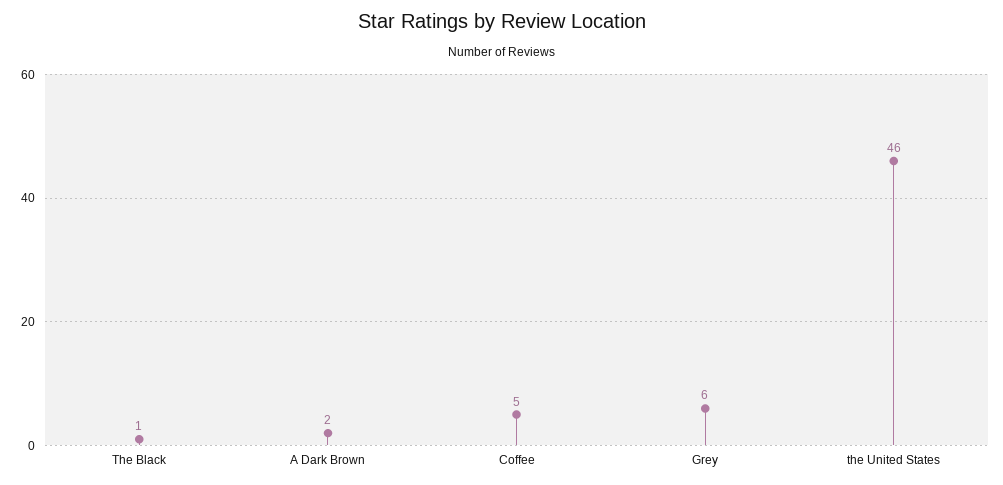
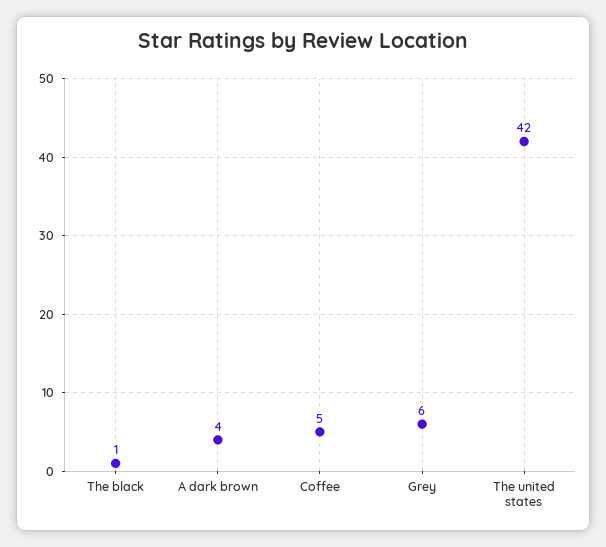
A Dark Brown: 2 -> 4
the United States: 46 -> 42

